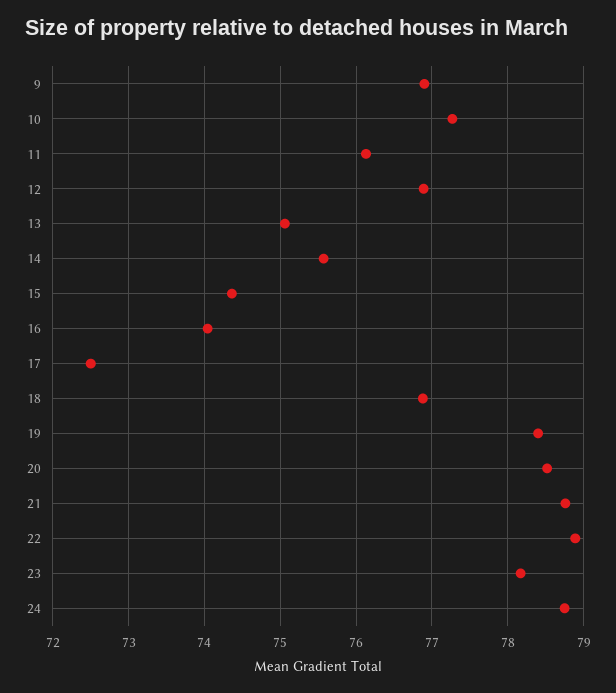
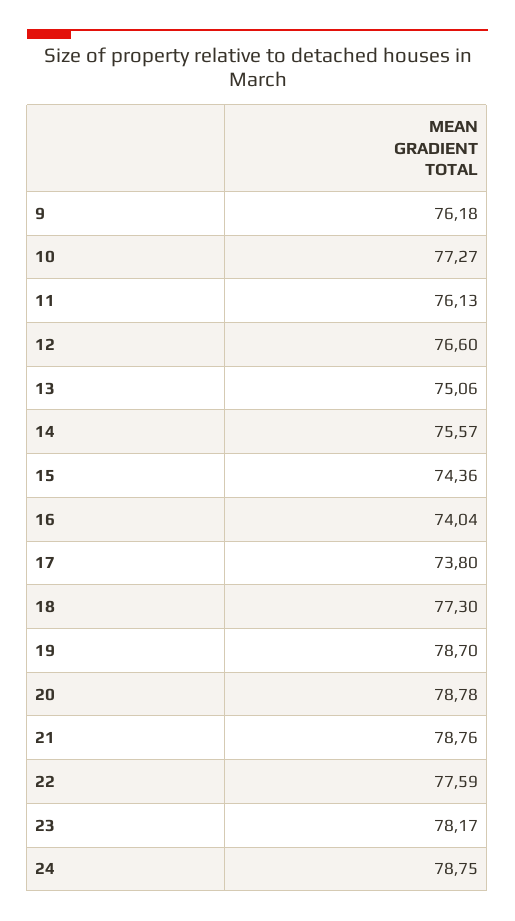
9: 76.9 -> 76.18
12: 76.9 -> 76.6
17: 72.5 -> 73.8
18: 76.9 -> 77.3
19: 78.4 -> 78.7
20: 78.5 -> 78.78
22: 78.9 -> 77.59

